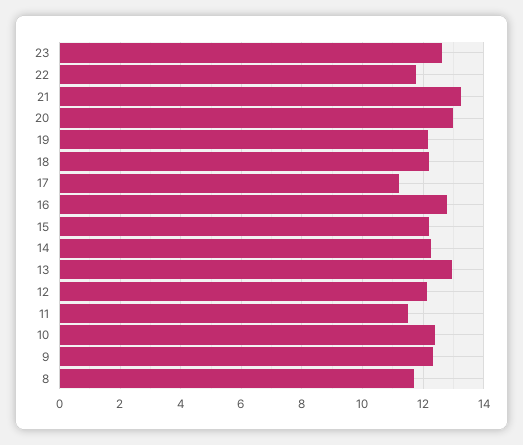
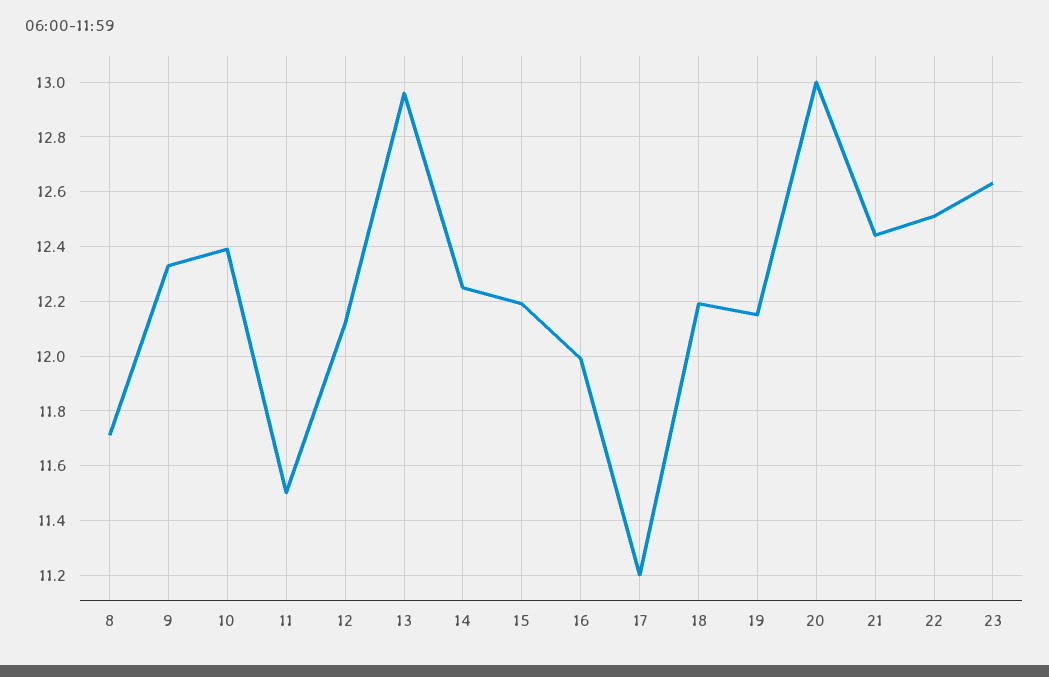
22: 11.8 -> 12.5
21: 13.2 -> 12.45
16: 12.8 -> 12

